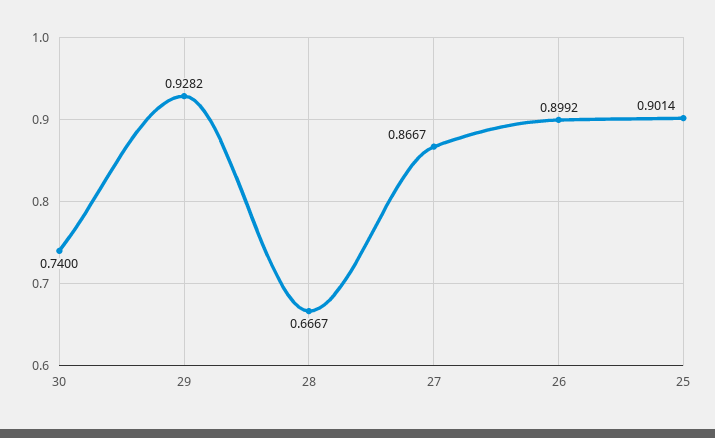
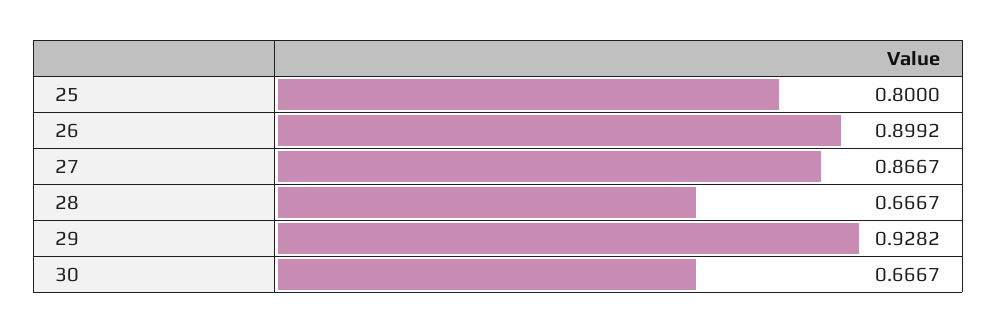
30: 0.74 -> 0.6667
25: 0.9014 -> 0.8

